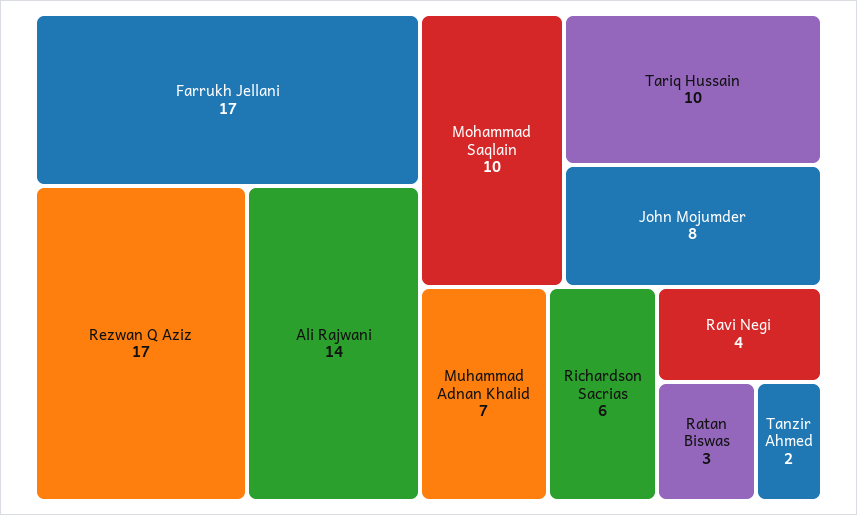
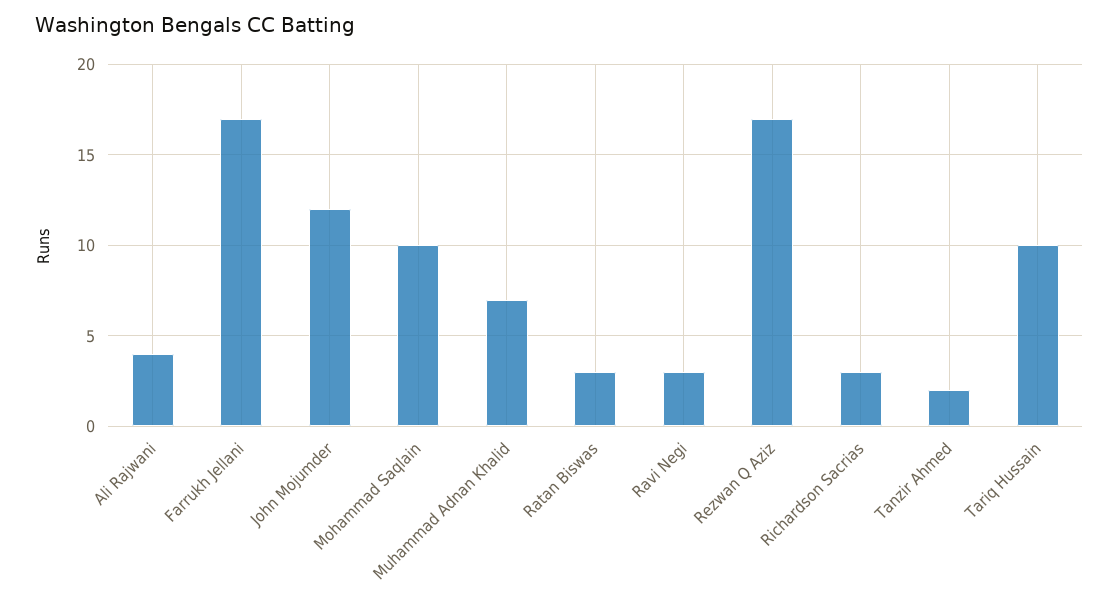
Ali Rajwani: 14 -> 4
John Mojumder: 8 -> 12
Richardson Sacrias: 6 -> 3
Ravi Negi: 4 -> 3

